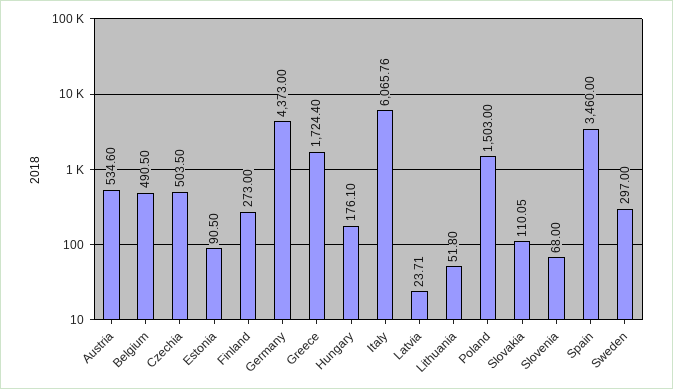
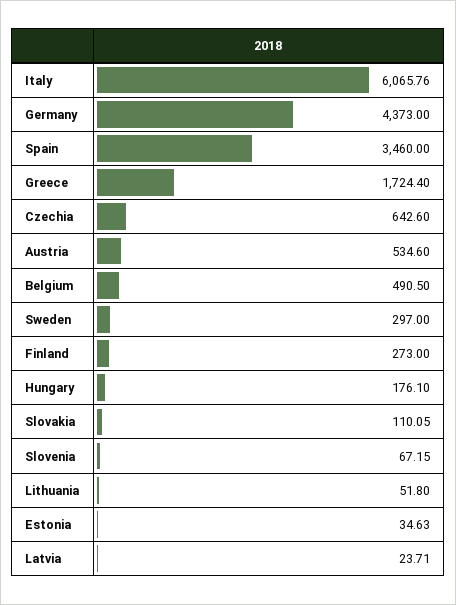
Czechia: 503.5 -> 642.6
Estonia: 90.5 -> 34.63
Poland: 1503 -> none
Slovenia: 68 -> 67.15

